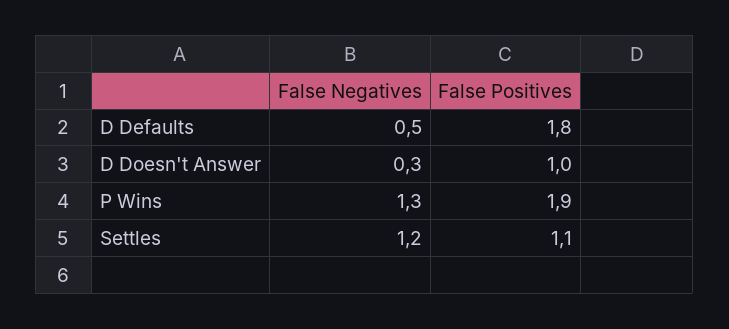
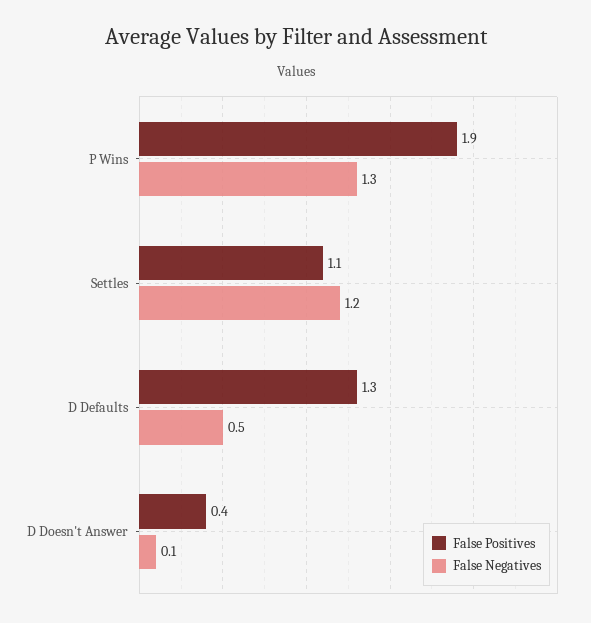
False Positives, D Defaults: 1.8 -> 1.3
False Negatives, D Doesn't Answer: 0.3 -> 0.1
False Positives, D Doesn't Answer: 1 -> 0.4

